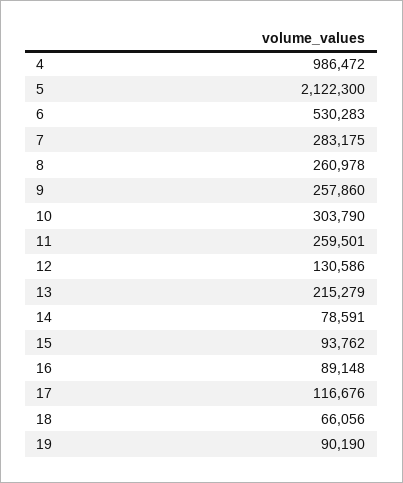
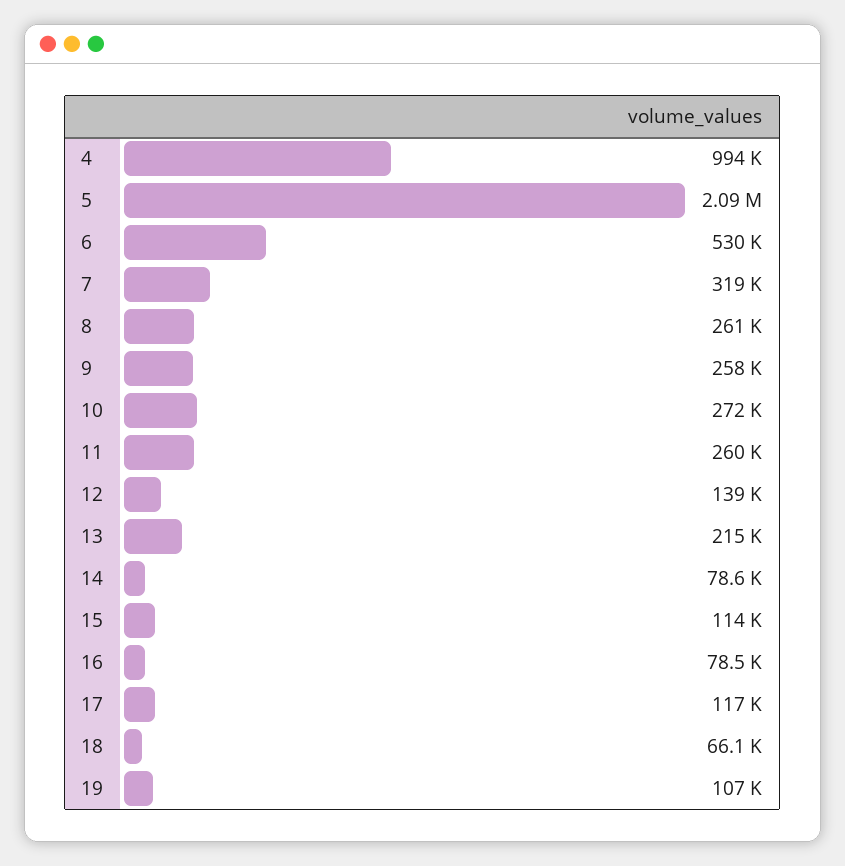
4: 986472 -> 994000
5: 2122300 -> 2090000
7: 283175 -> 319000
10: 303790 -> 272000
12: 130586 -> 139000
15: 93762 -> 114000
16: 89148 -> 78500
19: 90190 -> 107000

